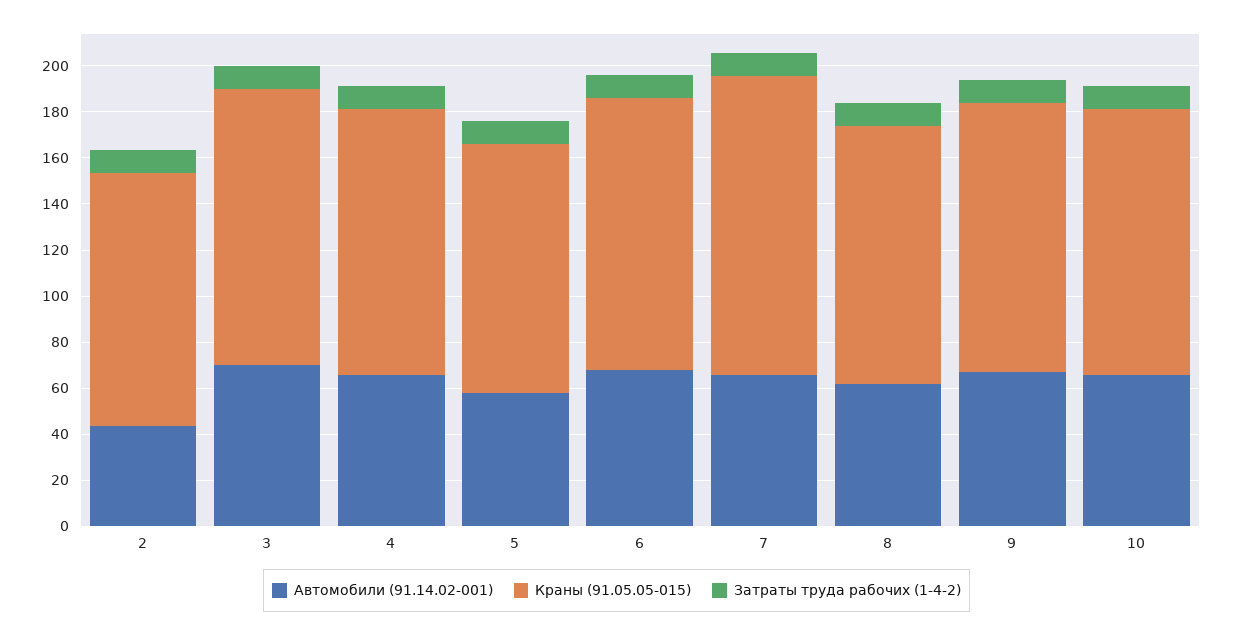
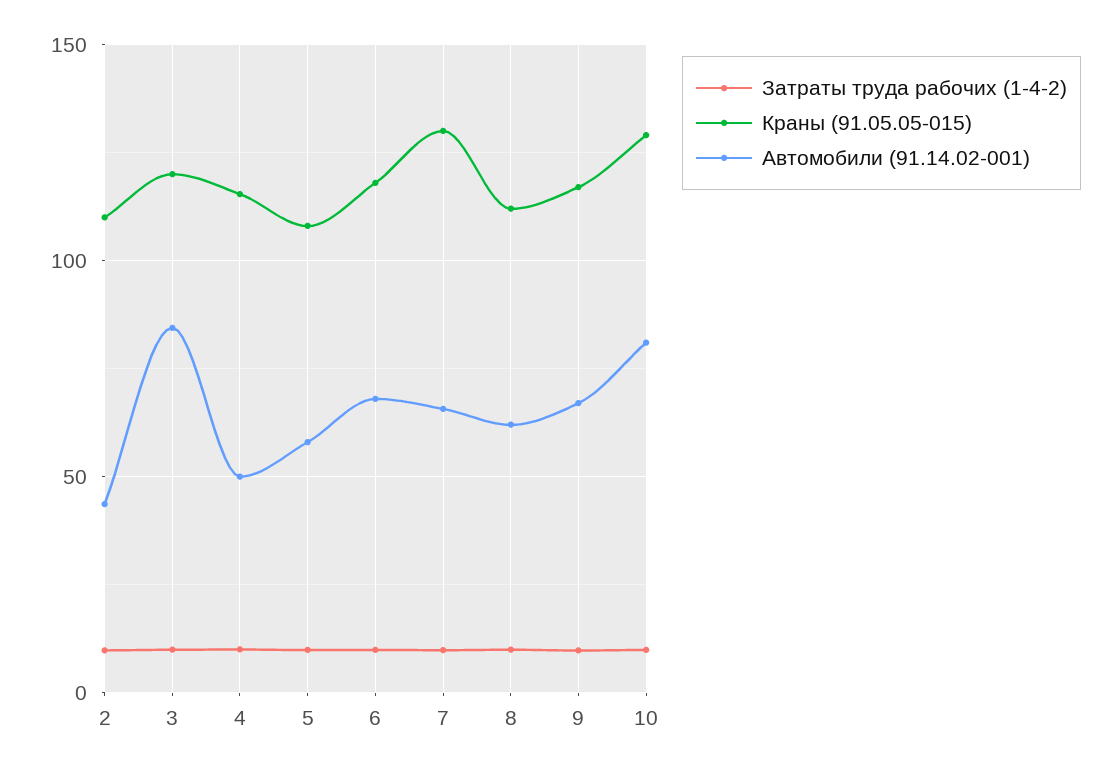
Автомобили (91.14.02-001), 3: 70 -> 85
Автомобили (91.14.02-001), 4: 65 -> 50
Автомобили (91.14.02-001), 10: 65 -> 80
Краны (91.05.05-015), 10: 115 -> 130

